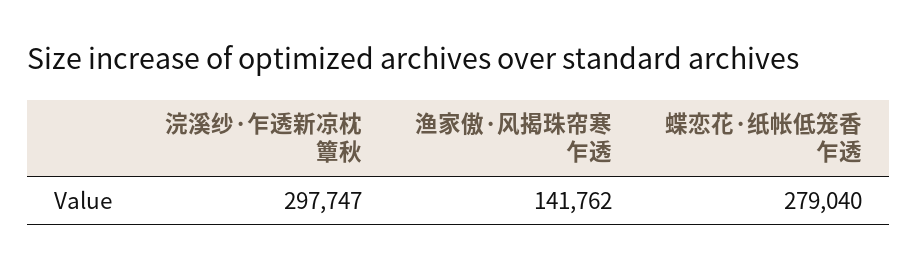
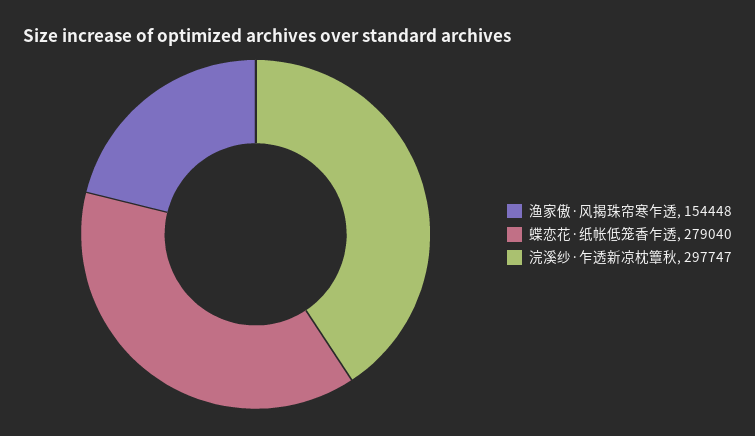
渔家傲·风揭珠帘寒乍透: 141762 -> 154448

